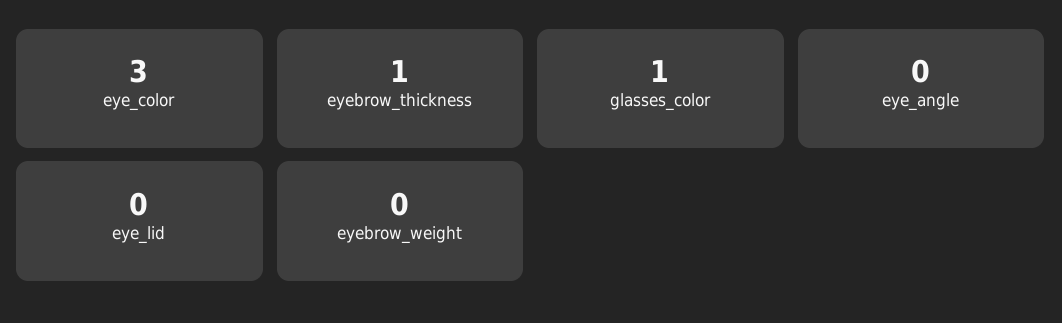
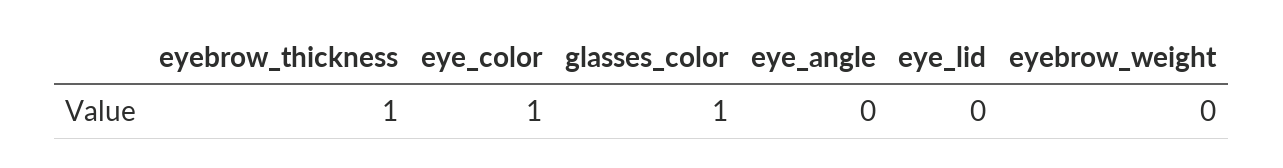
eye_color: 3 -> 1

